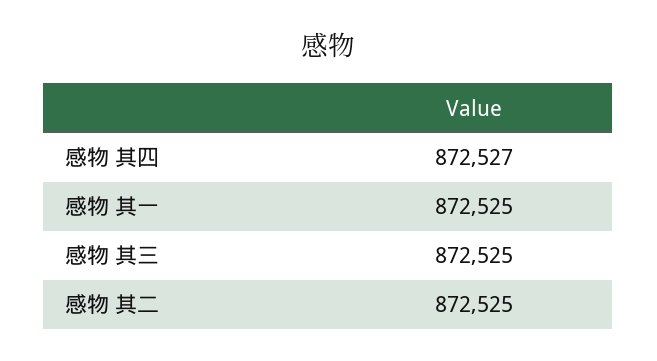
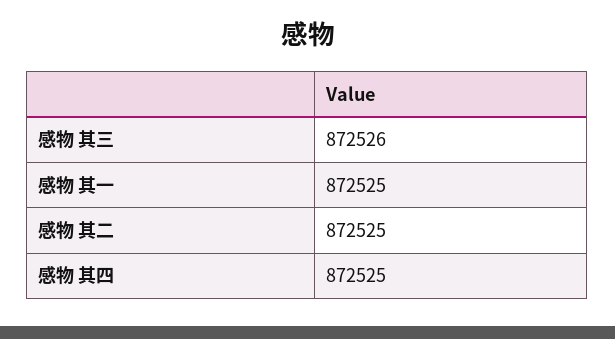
感物 其四: 872527 -> 872525
感物 其三: 872525 -> 872526

